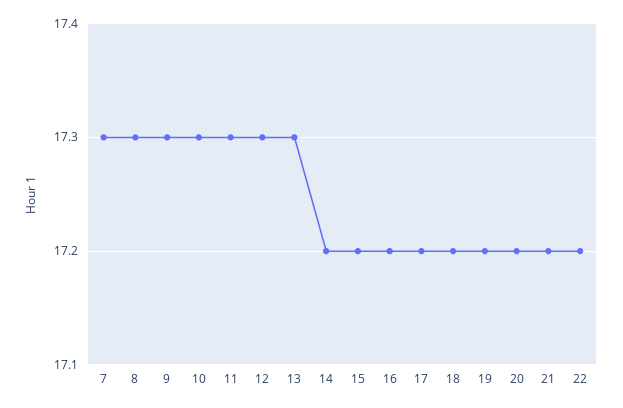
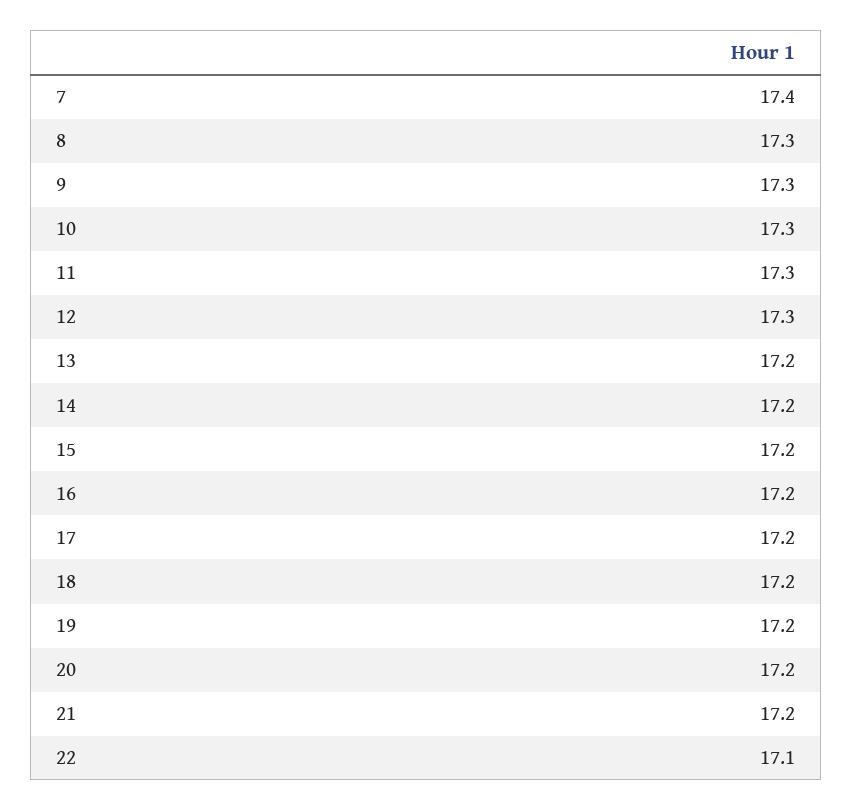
7: 17.3 -> 17.4
13: 17.3 -> 17.2
22: 17.2 -> 17.1

